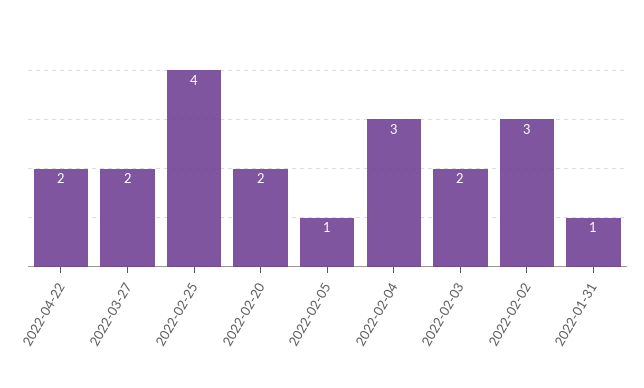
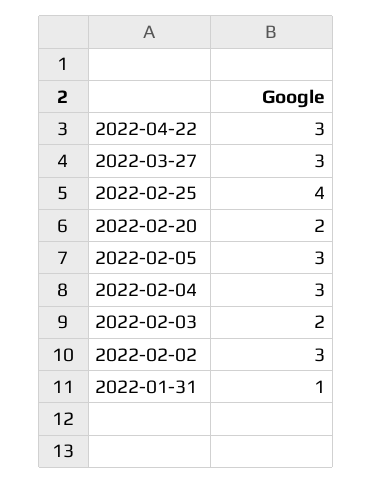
2022-04-22: 2 -> 3
2022-03-27: 2 -> 3
2022-02-05: 1 -> 3

